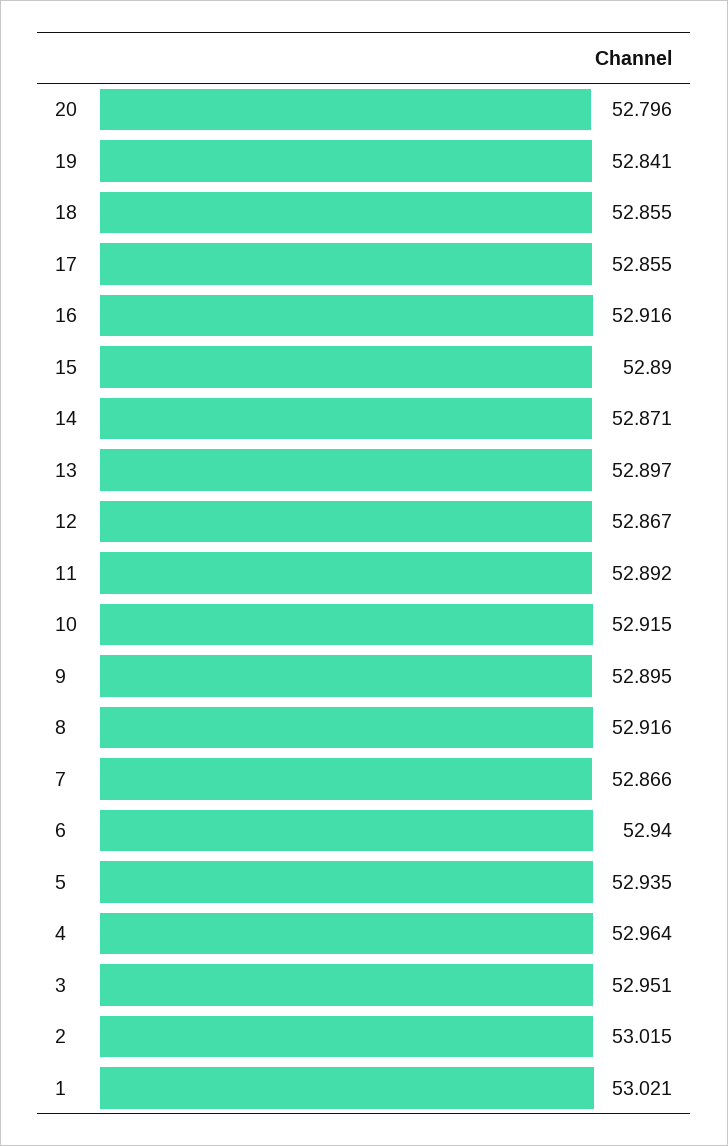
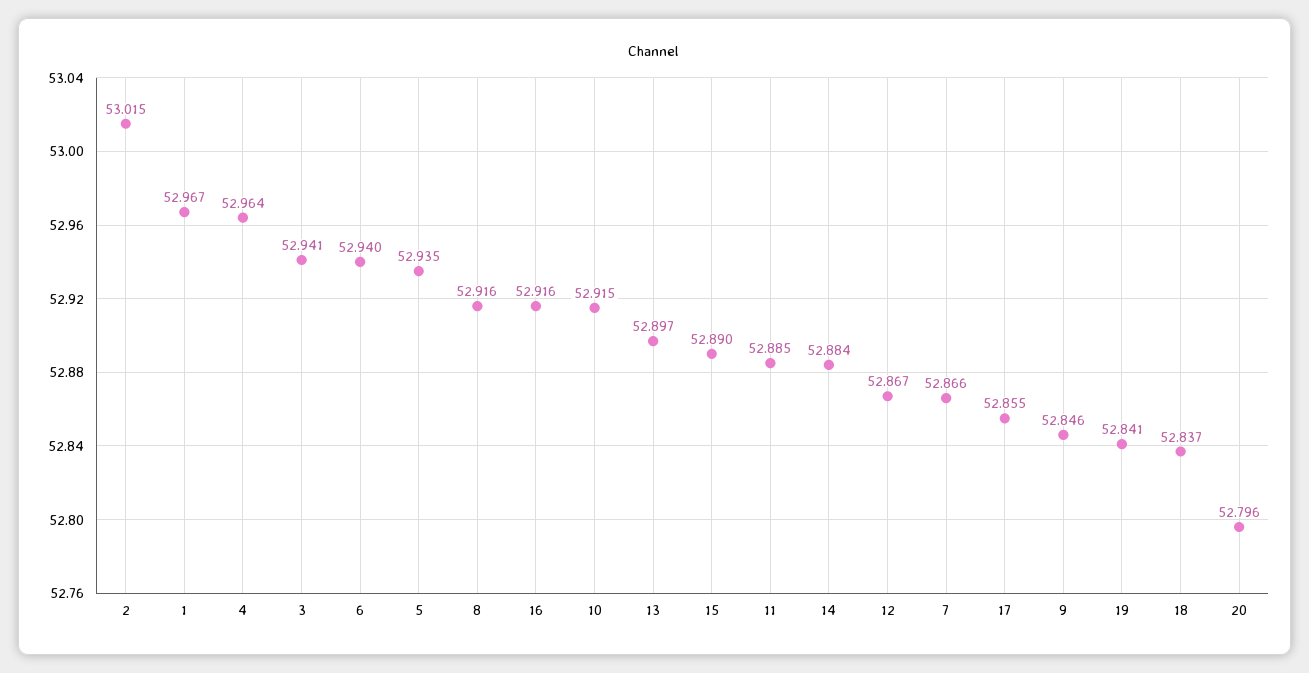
18: 52.855 -> 52.837
14: 52.871 -> 52.884
11: 52.892 -> 52.885
9: 52.895 -> 52.846
3: 52.951 -> 52.941
1: 53.021 -> 52.967

